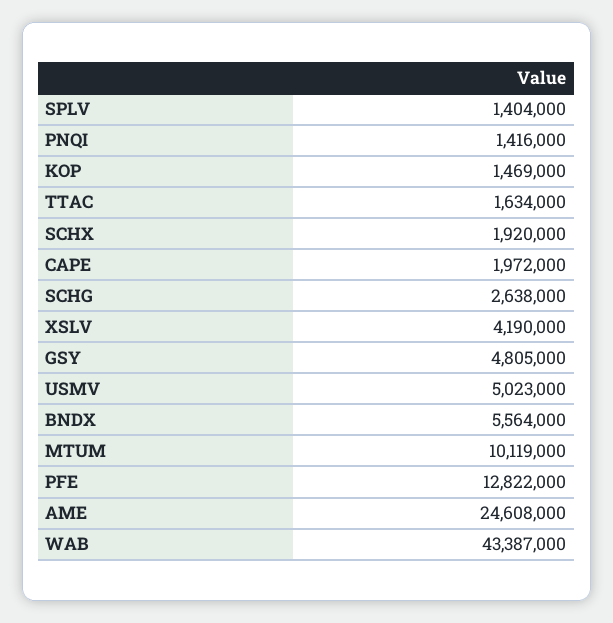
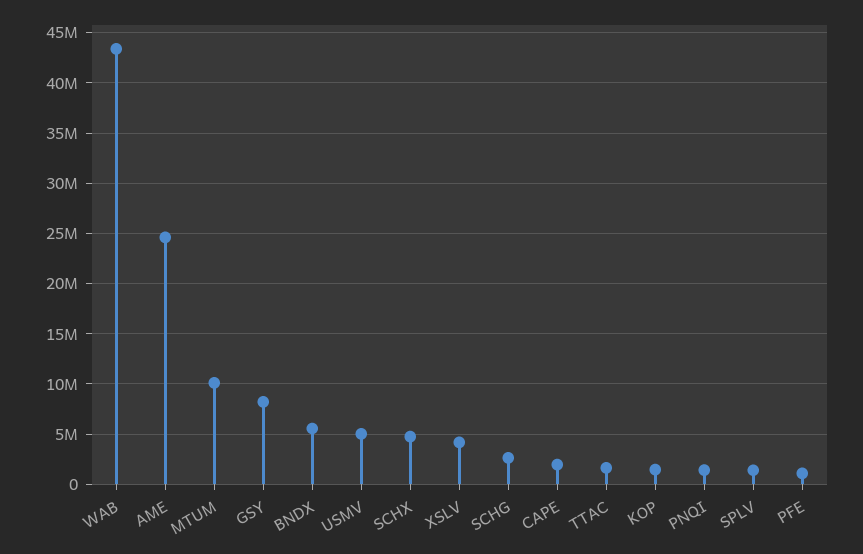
SCHX: 1920000 -> 5000000
GSY: 4805000 -> 8000000
PFE: 12822000 -> 1000000

